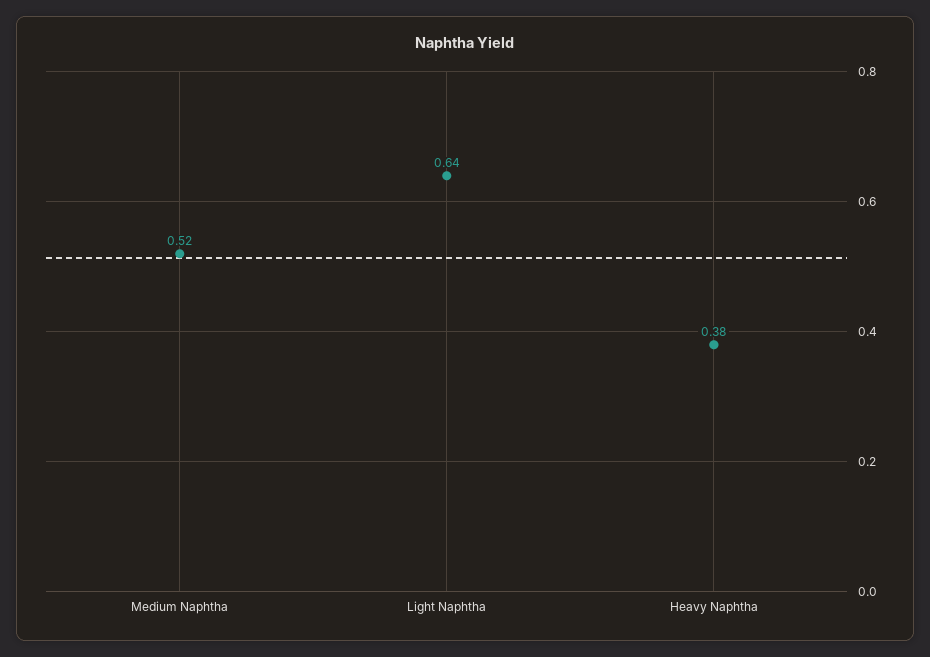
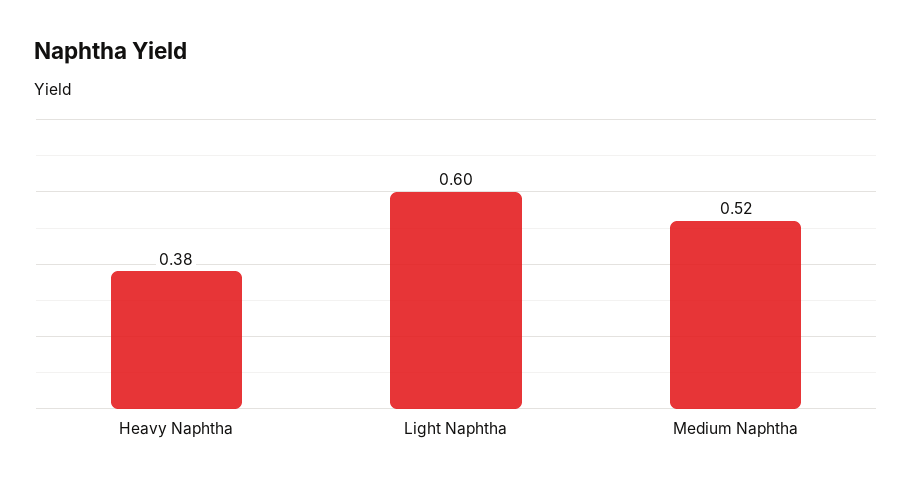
Light Naphtha: 0.64 -> 0.6

